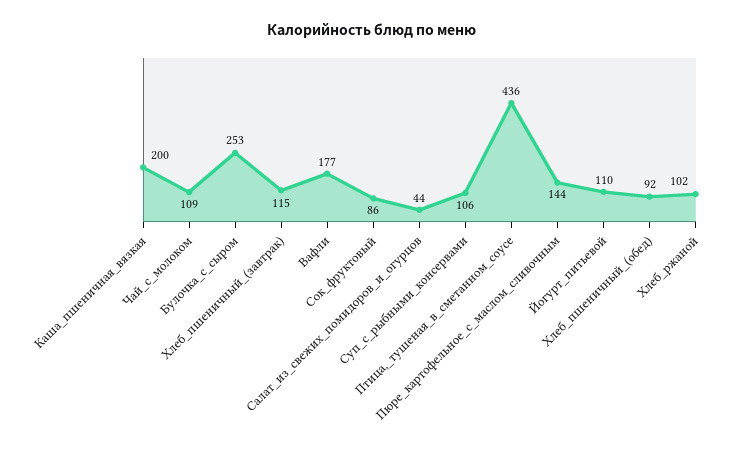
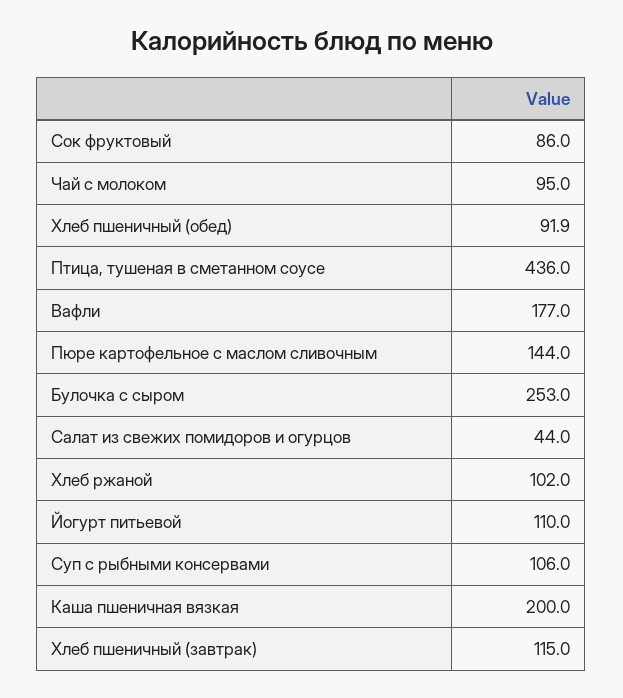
Чай_с_молоком: 109 -> 95

